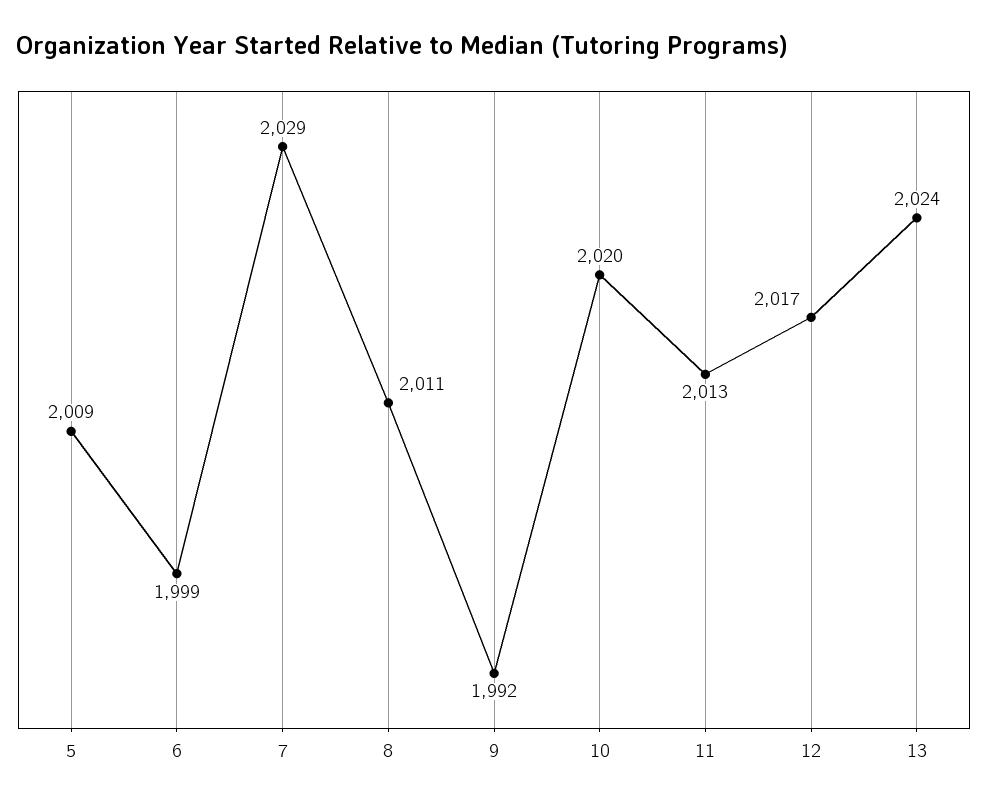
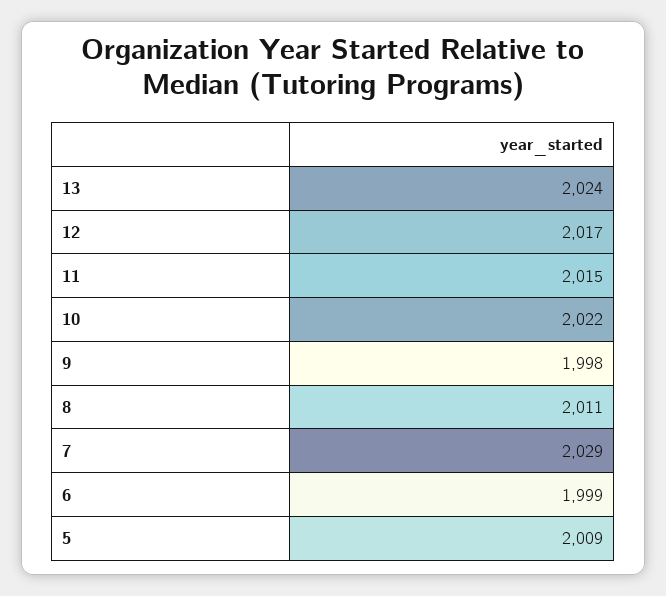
9: 1992 -> 1998
10: 2020 -> 2022
11: 2013 -> 2015

